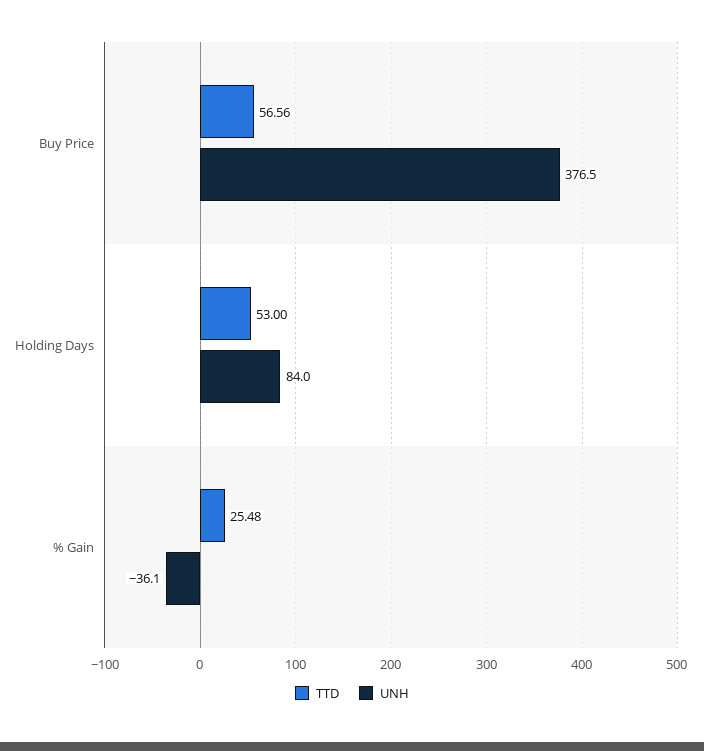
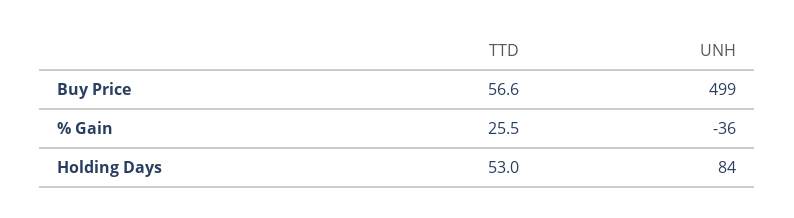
UNH, Buy Price: 376.5 -> 499

